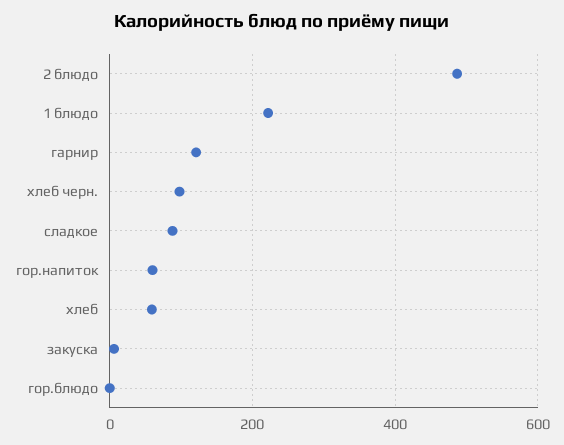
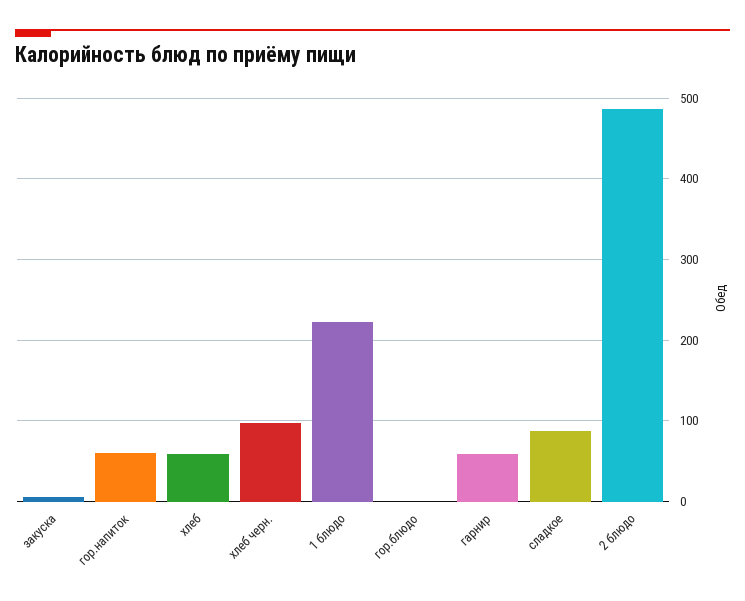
гарнир: 120 -> 60

